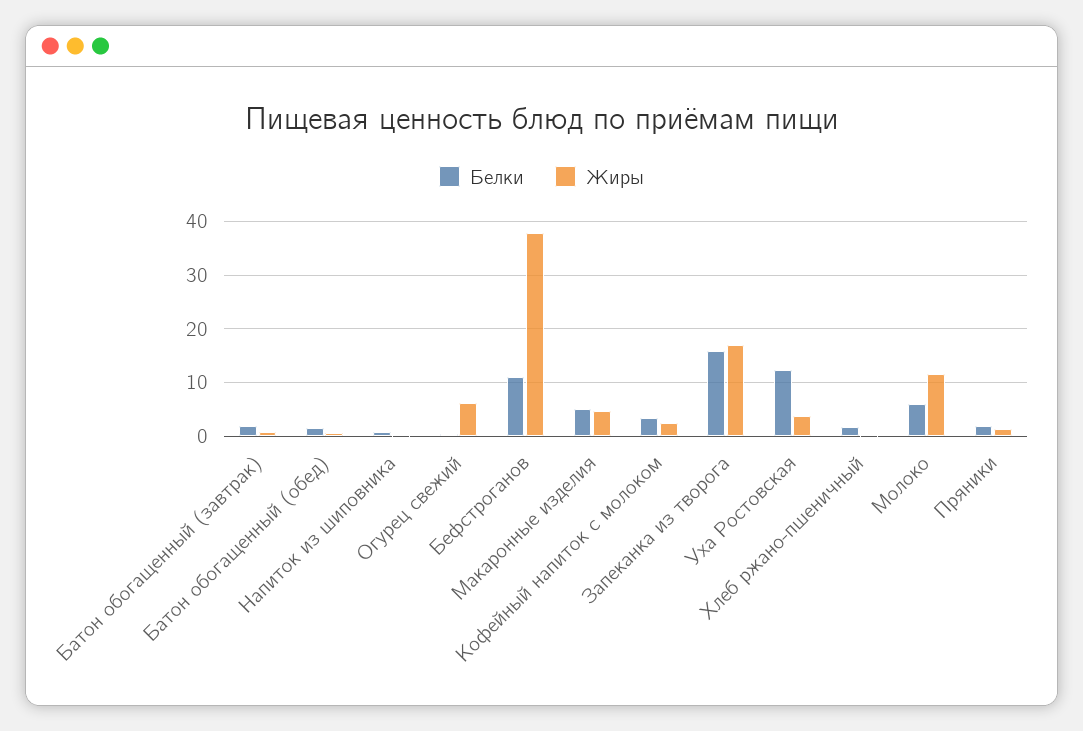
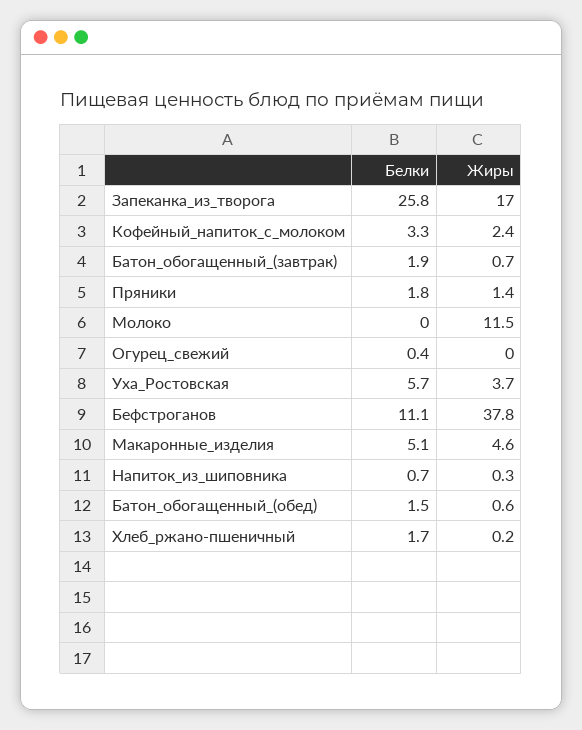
Жиры, Огурец свежий: 6 -> 0
Белки, Запеканка из творога: 16 -> 25.8
Белки, Уха Ростовская: 12 -> 5.7
Белки, Молоко: 6 -> 0

